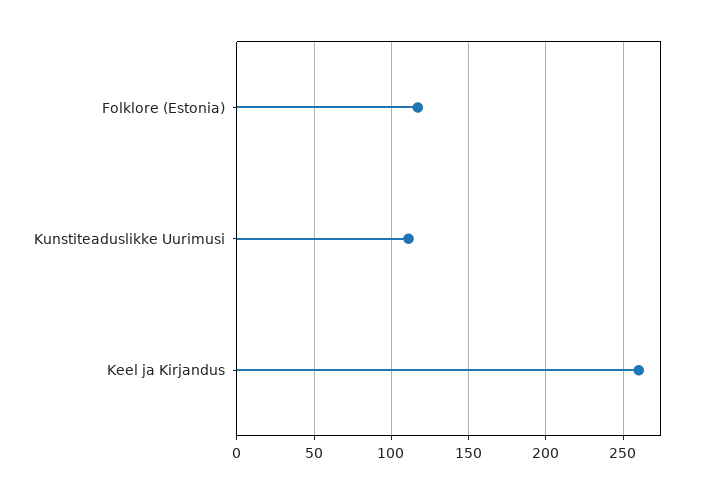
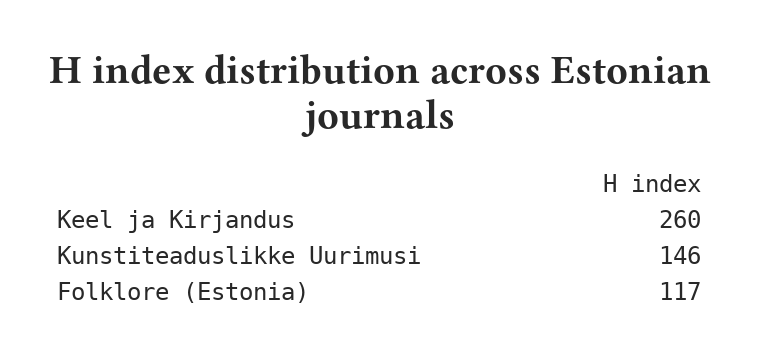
Kunstiteaduslikke Uurimusi: 110 -> 146

